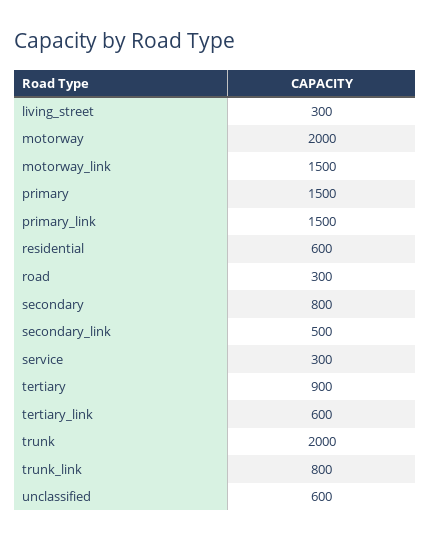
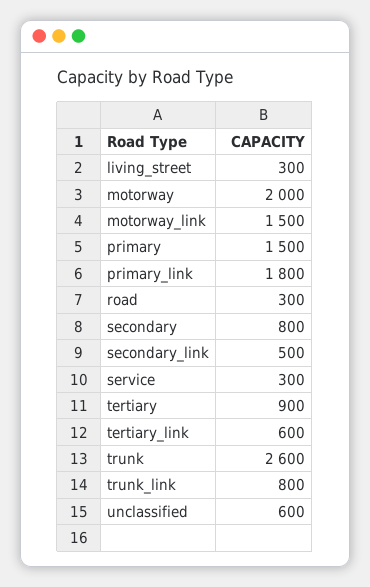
primary_link: 1500 -> 1800
residential: 600 -> none
trunk: 2000 -> 2600

